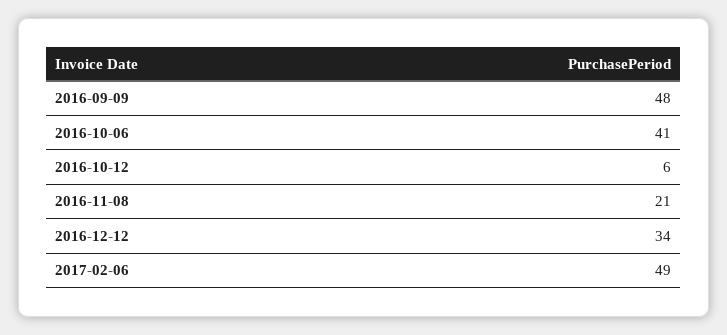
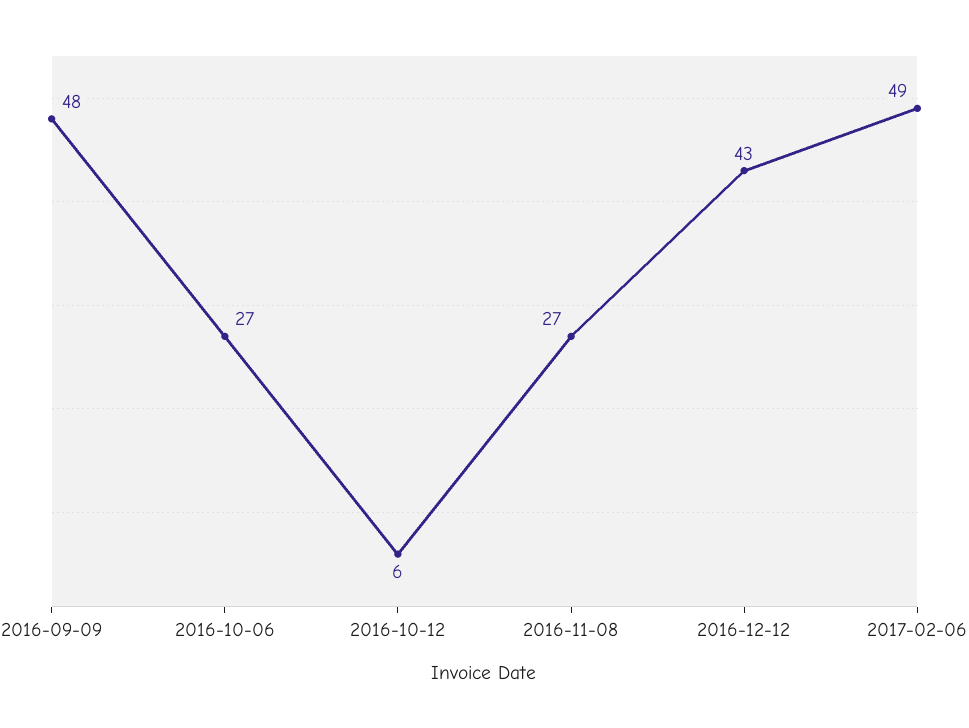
2016-10-06: 41 -> 27
2016-11-08: 21 -> 27
2016-12-12: 34 -> 43

